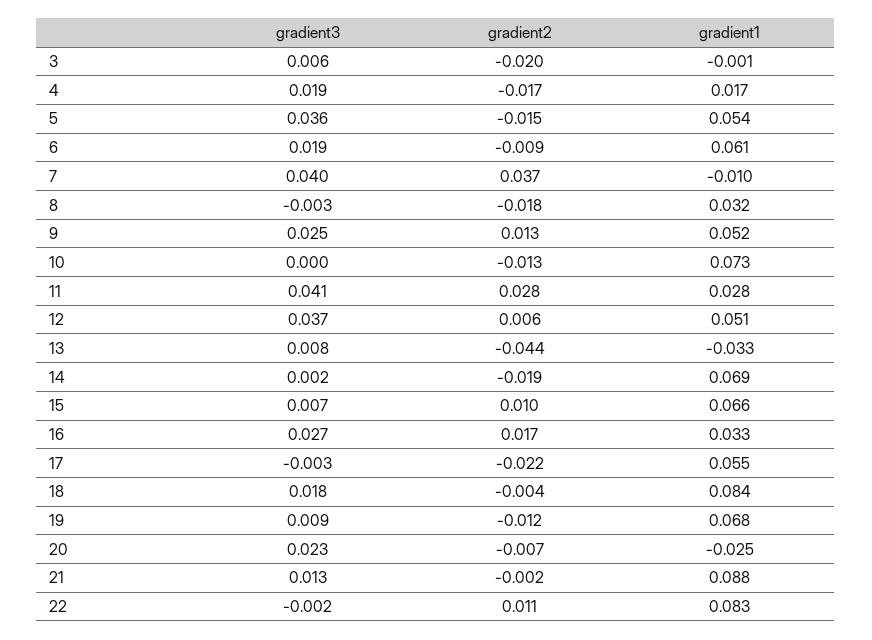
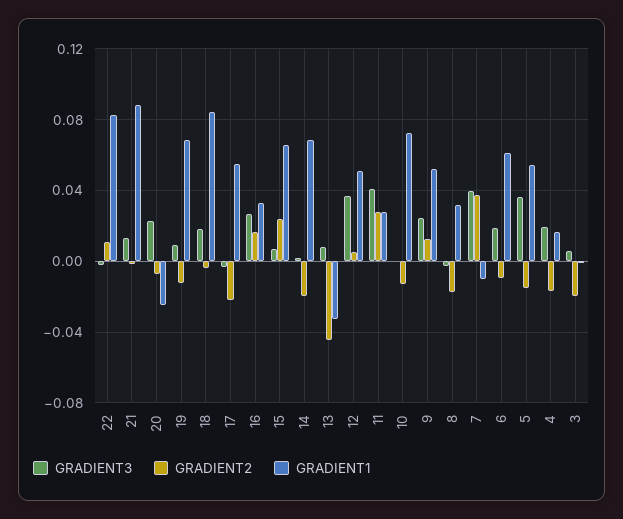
gradient2, 15: 0.01 -> 0.025

